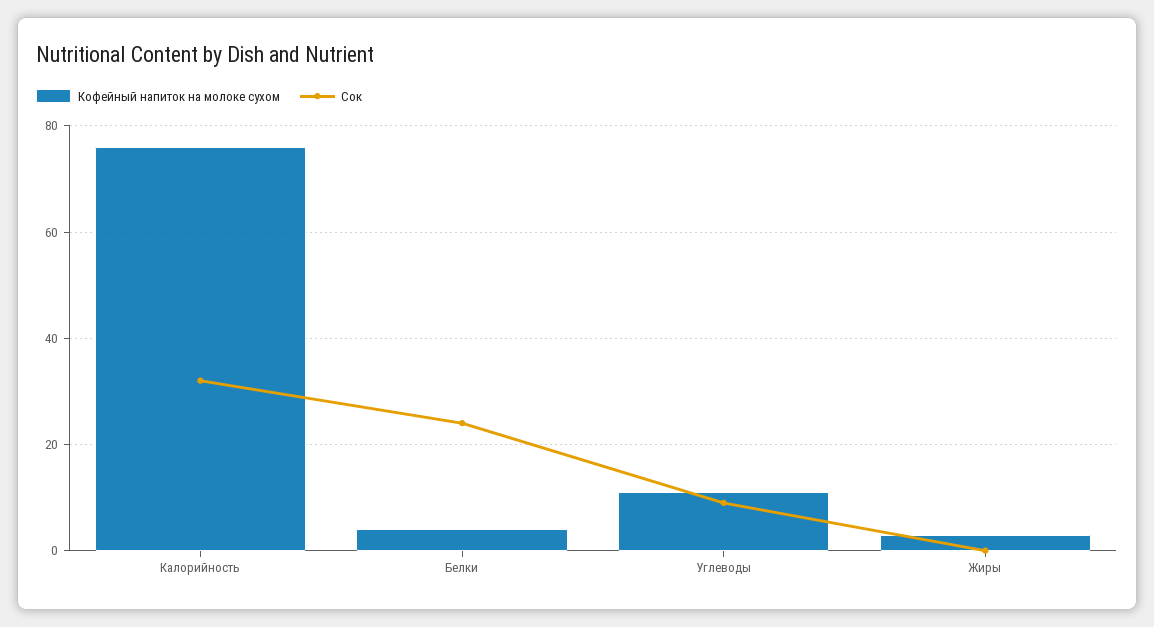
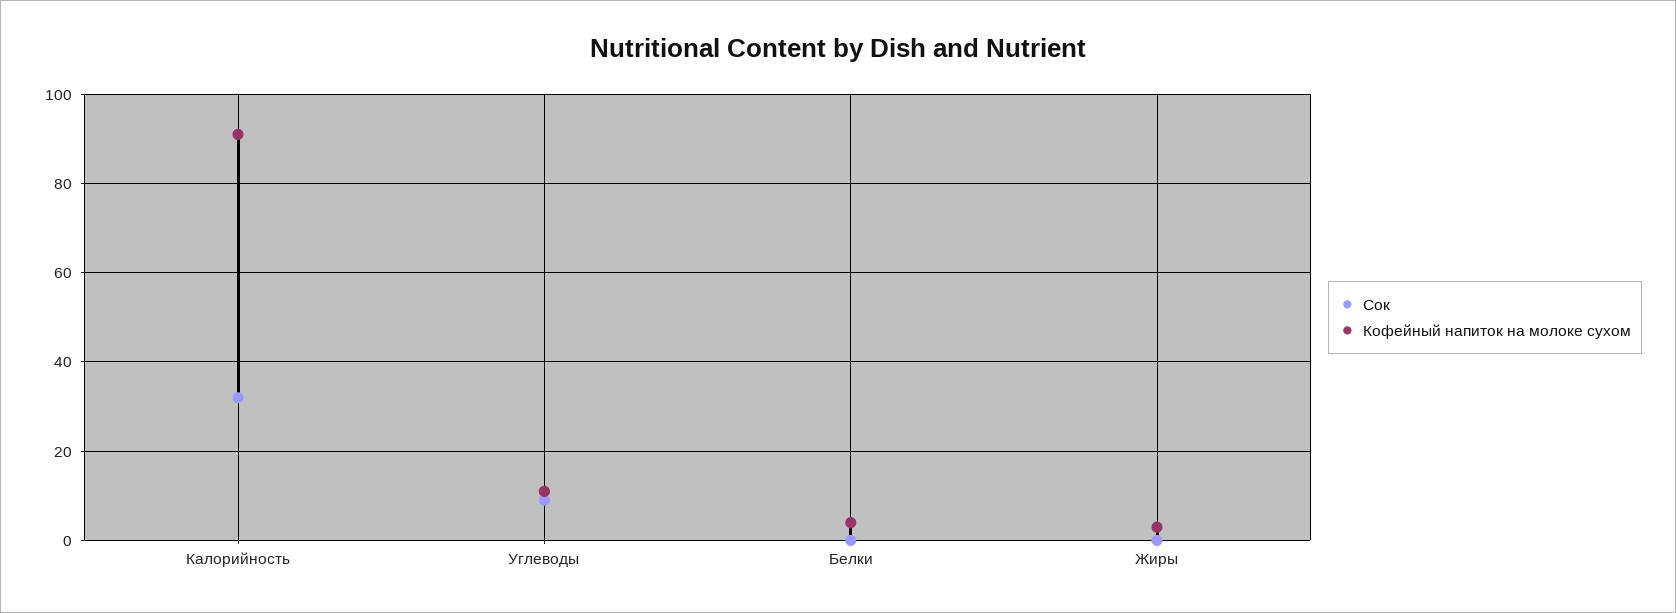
Кофейный напиток на молоке сухом, Калорийность: 75 -> 90
Сок, Белки: 25 -> 0

